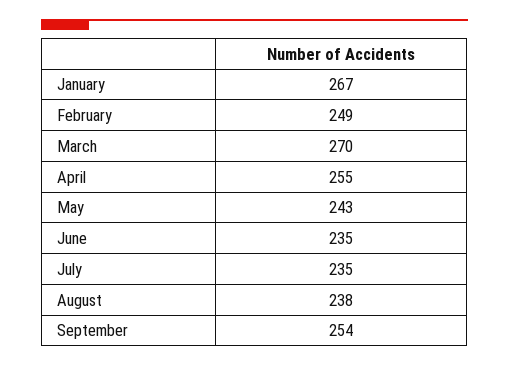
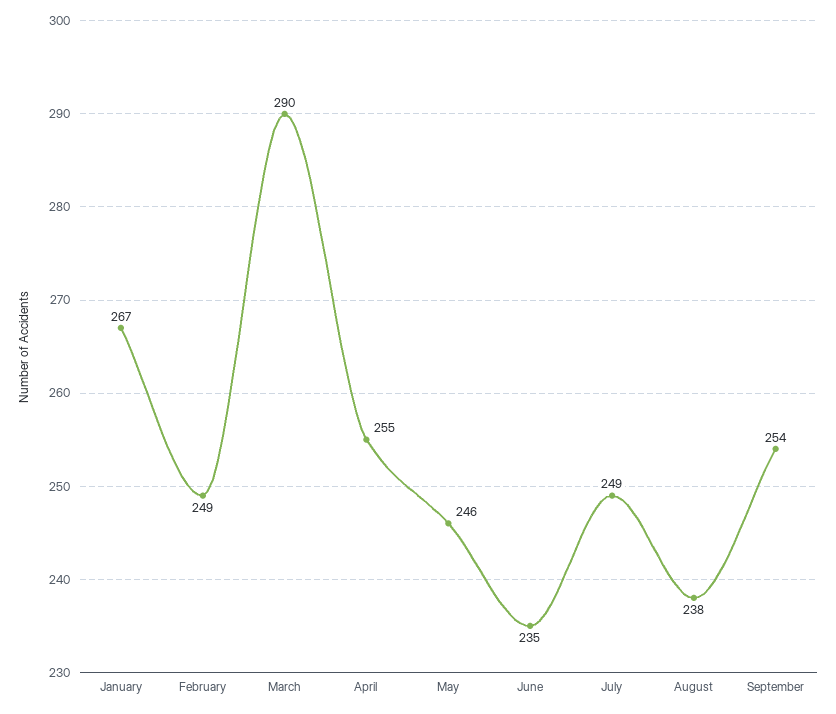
March: 270 -> 290
May: 243 -> 246
July: 235 -> 249

